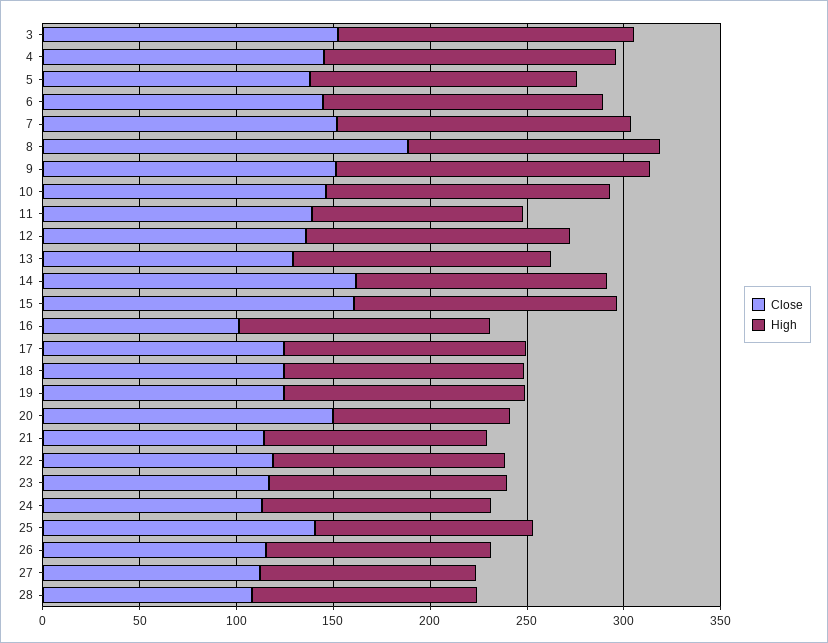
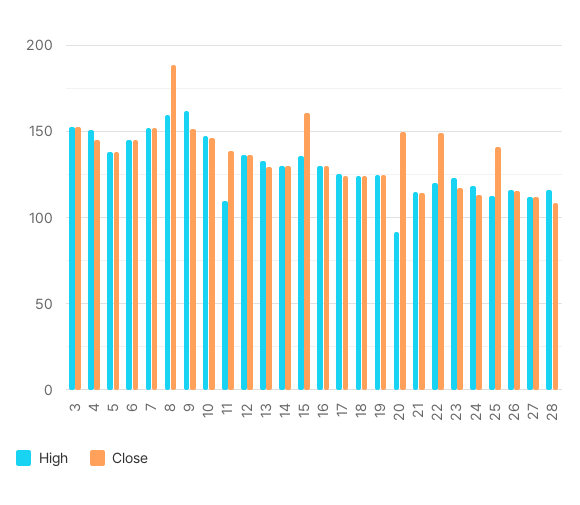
High, 8: 130 -> 160
Close, 14: 160 -> 130
Close, 16: 100 -> 130
Close, 22: 120 -> 150

